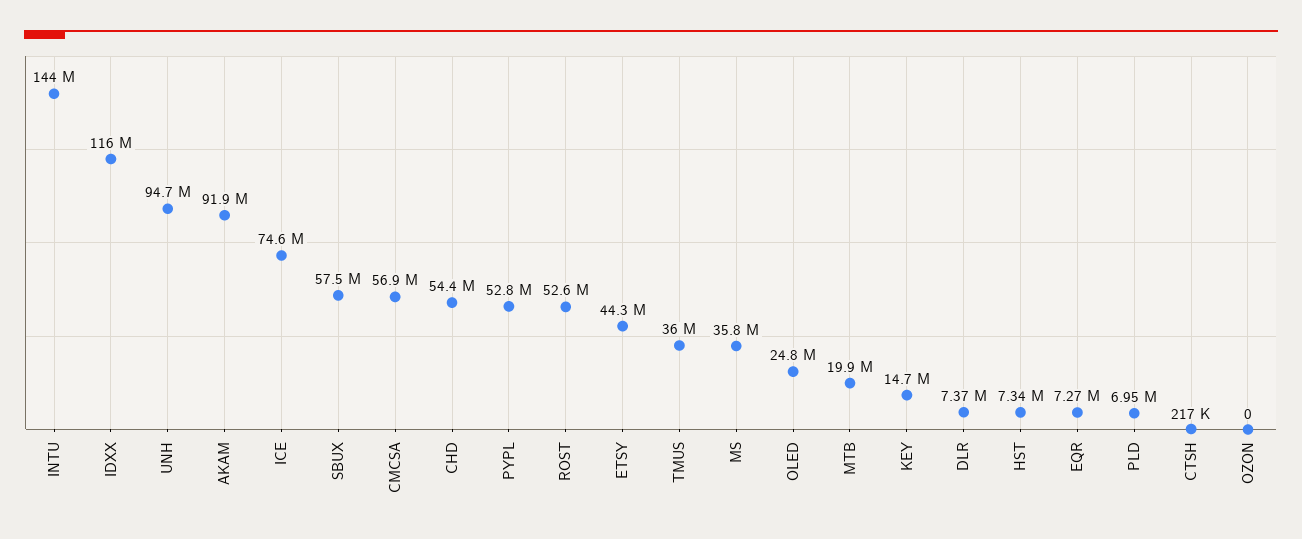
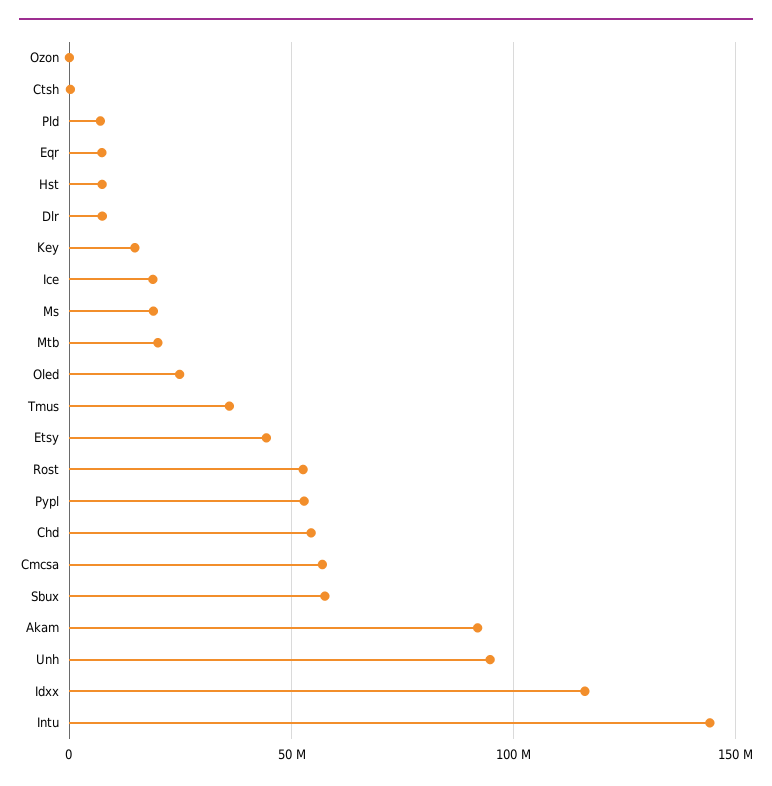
ICE: 74600000 -> 20000000
MS: 35800000 -> 20000000

